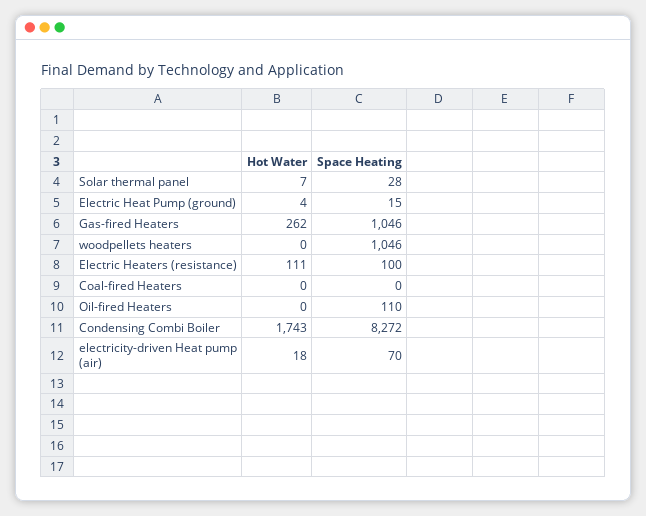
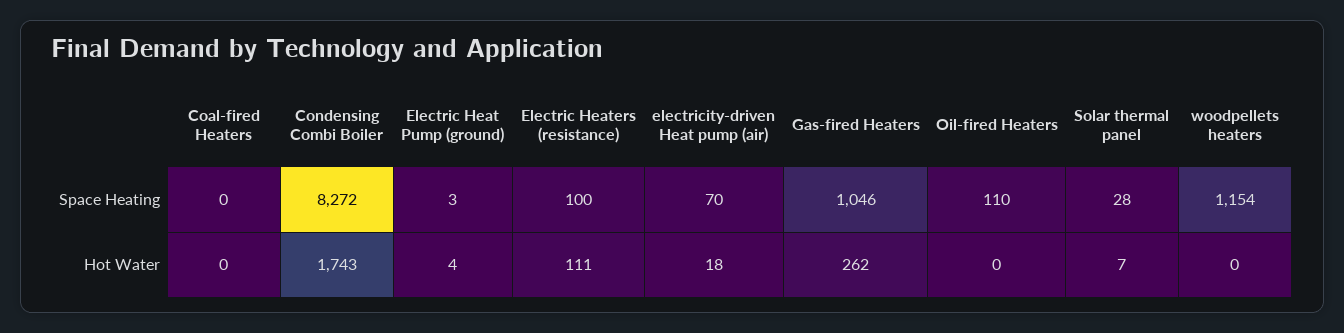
Space Heating, Electric Heat Pump (ground): 15 -> 3
Space Heating, woodpellets heaters: 1046 -> 1154

